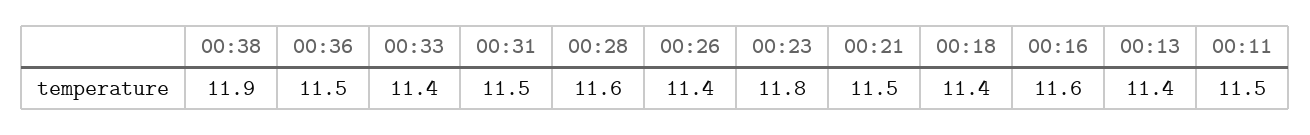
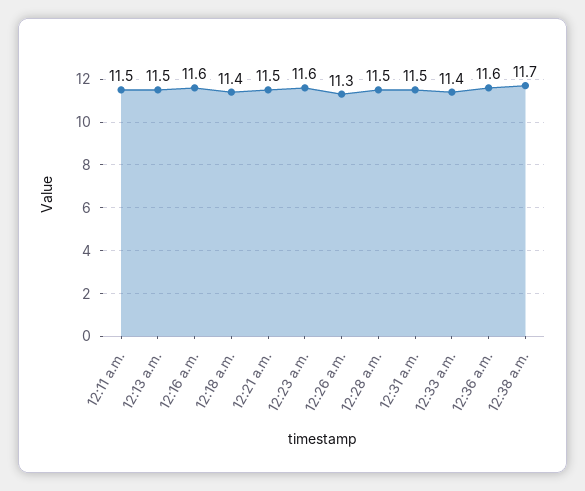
00:38: 11.9 -> 11.7
00:36: 11.5 -> 11.6
00:28: 11.6 -> 11.5
00:26: 11.4 -> 11.3
00:23: 11.8 -> 11.6
00:13: 11.4 -> 11.5

